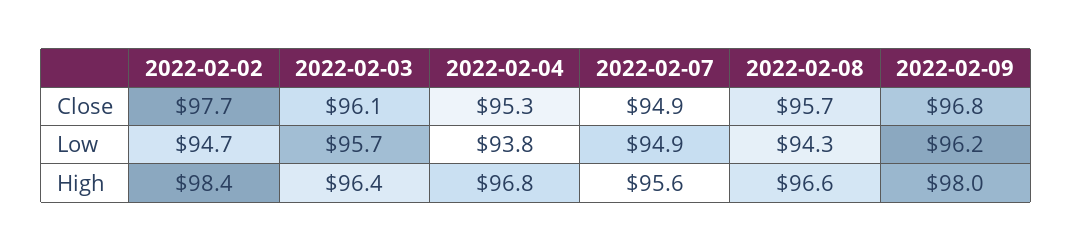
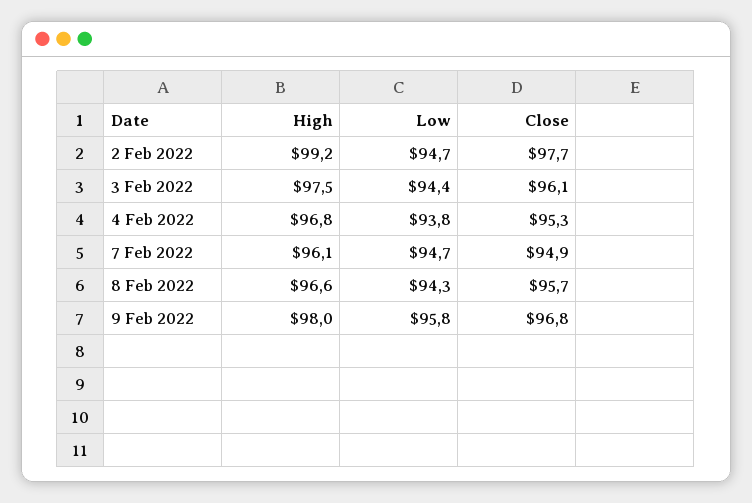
2022-02-03, Low: 95.7 -> 94.4
2022-02-07, Low: 94.9 -> 94.7
2022-02-09, Low: 96.2 -> 95.8
2022-02-02, High: 98.4 -> 99.2
2022-02-03, High: 96.4 -> 97.5
2022-02-07, High: 95.6 -> 96.1

